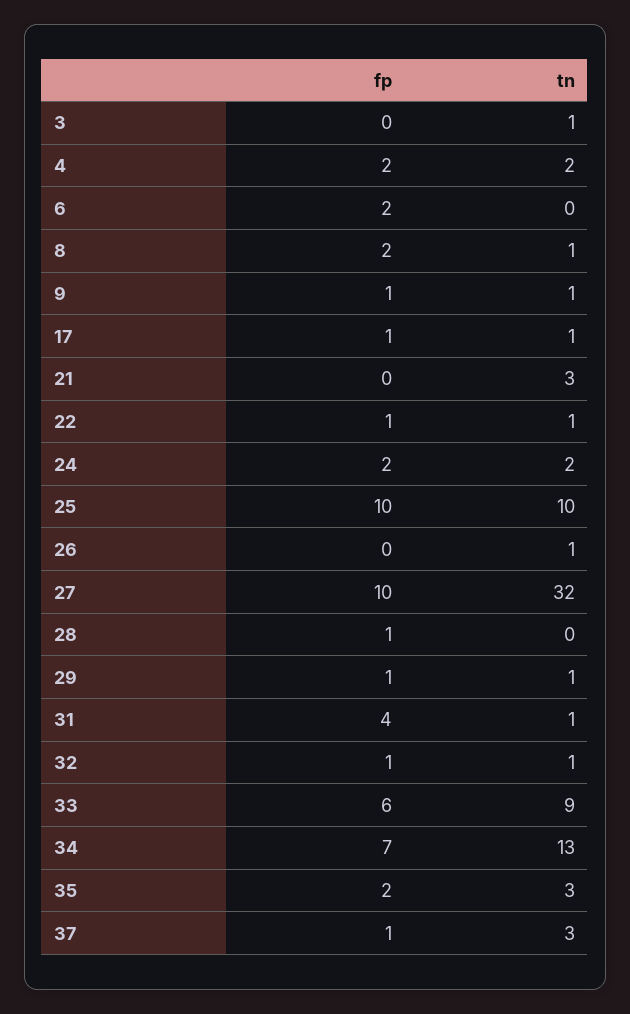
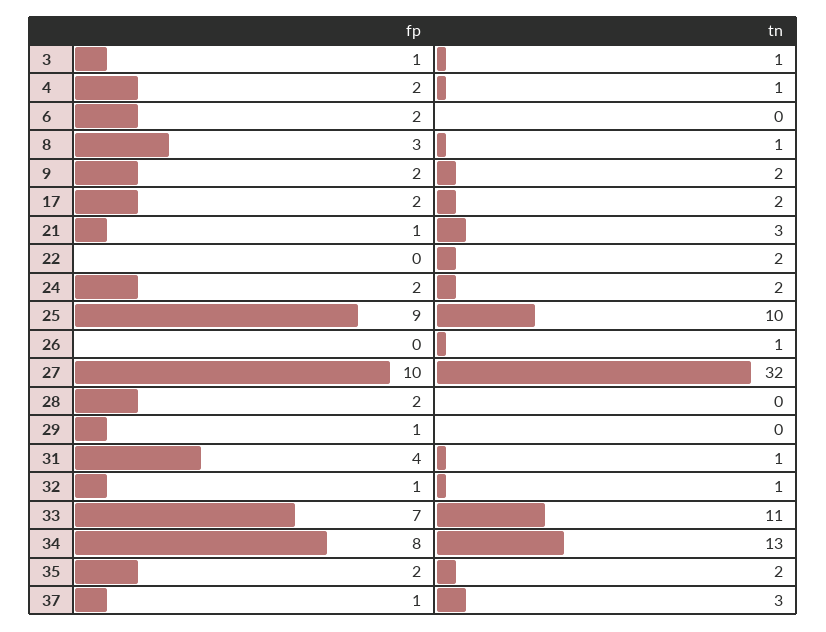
fp, 3: 0 -> 1
tn, 4: 2 -> 1
fp, 8: 2 -> 3
fp, 9: 1 -> 2
tn, 9: 1 -> 2
fp, 17: 1 -> 2
tn, 17: 1 -> 2
fp, 21: 0 -> 1
fp, 22: 1 -> 0
tn, 22: 1 -> 2
fp, 25: 10 -> 9
fp, 28: 1 -> 2
tn, 29: 1 -> 0
fp, 33: 6 -> 7
tn, 33: 9 -> 11
fp, 34: 7 -> 8
tn, 35: 3 -> 2

